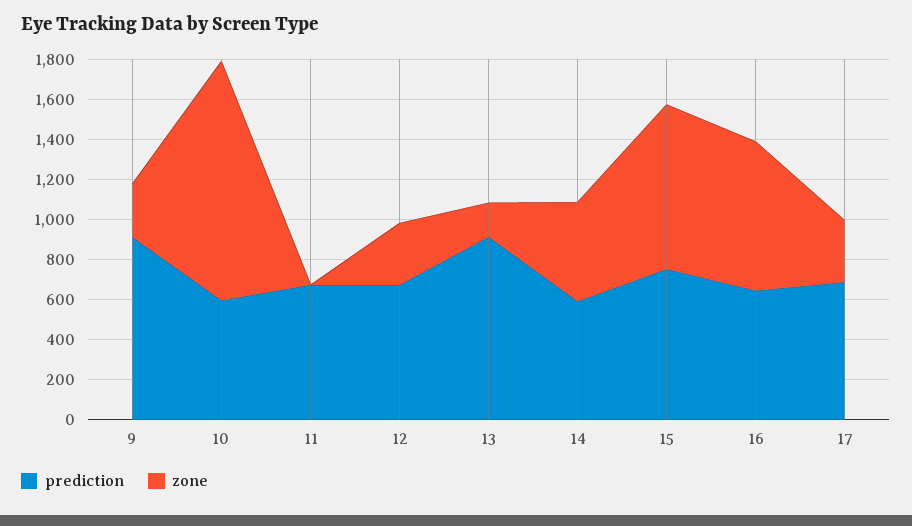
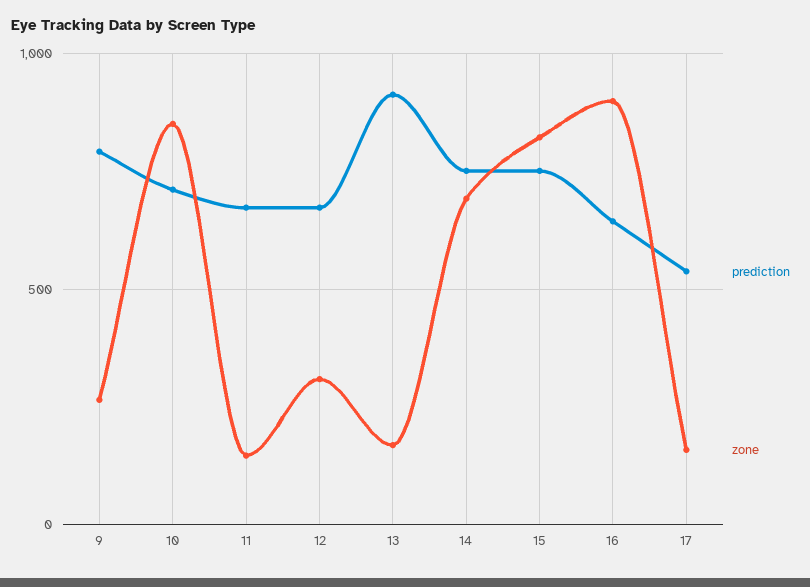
prediction, 9: 900 -> 800
prediction, 10: 600 -> 700
zone, 10: 1200 -> 850
zone, 11: 0 -> 150
prediction, 14: 600 -> 750
zone, 14: 500 -> 700
zone, 16: 750 -> 900
prediction, 17: 700 -> 550
zone, 17: 300 -> 150

